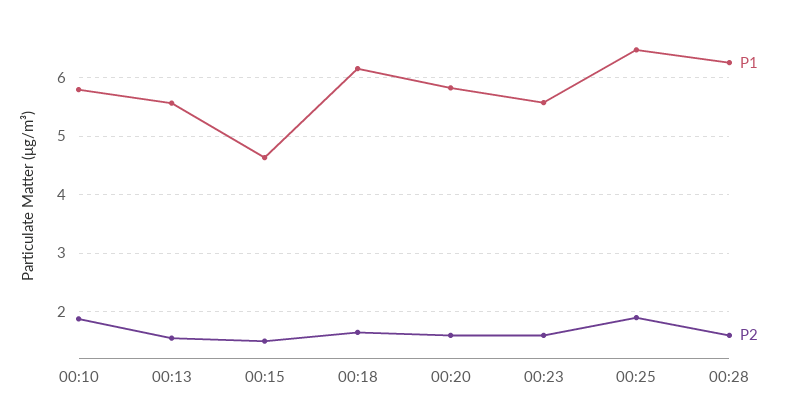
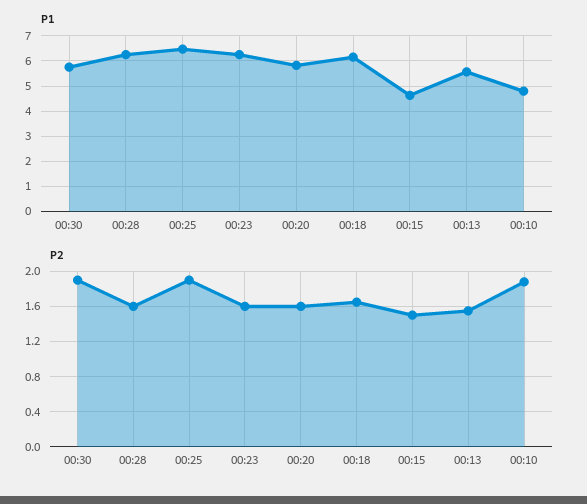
P1, 00:10: 5.8 -> 4.75
P1, 00:23: 5.6 -> 6.25
P1, 00:30: none -> 5.75
P2, 00:30: none -> 1.9

